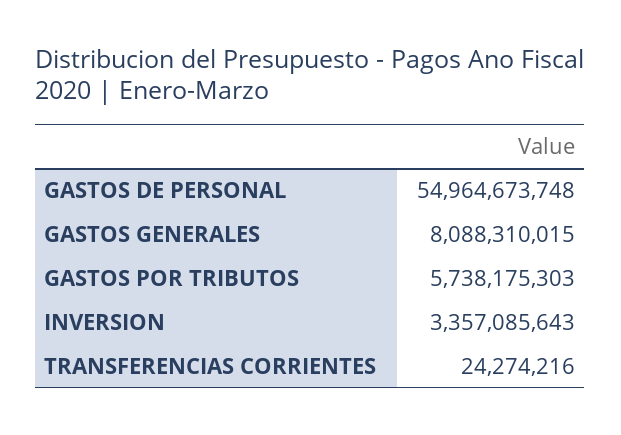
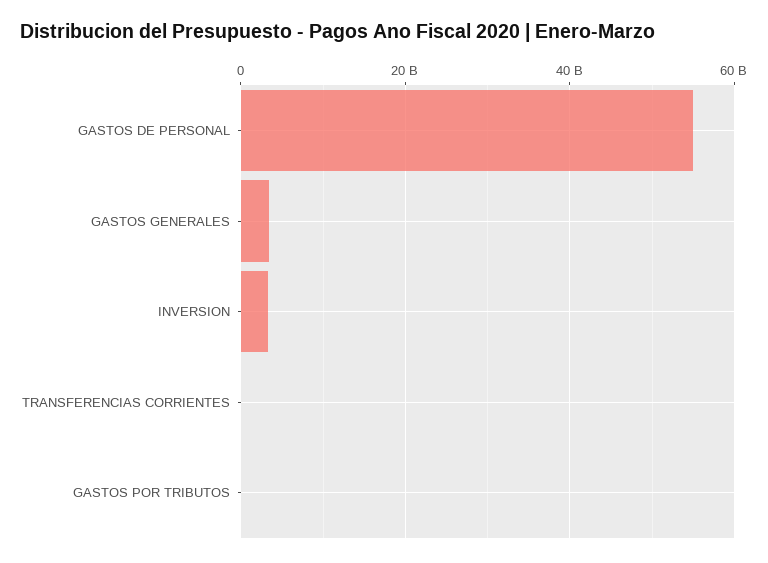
GASTOS GENERALES: 8088310015 -> 4000000000
GASTOS POR TRIBUTOS: 5738175303 -> 0

